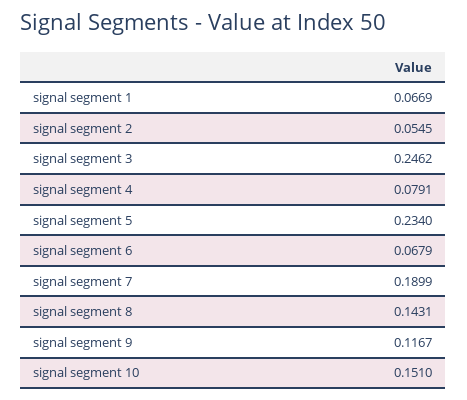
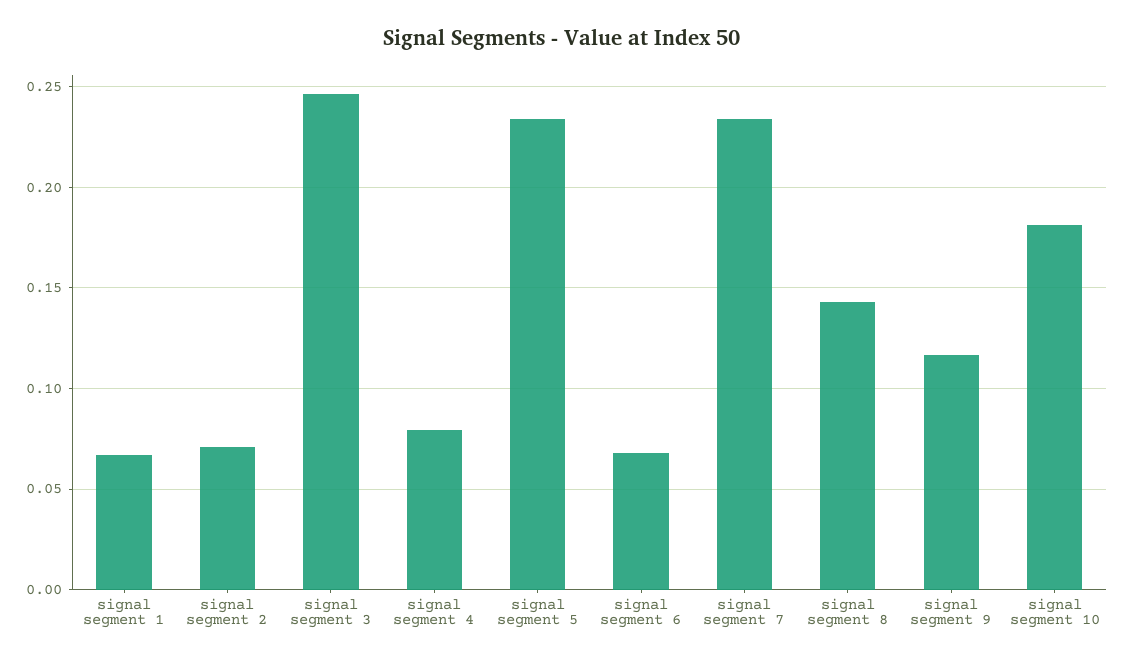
signal segment 2: 0.0545 -> 0.07
signal segment 7: 0.1899 -> 0.235
signal segment 10: 0.151 -> 0.18

